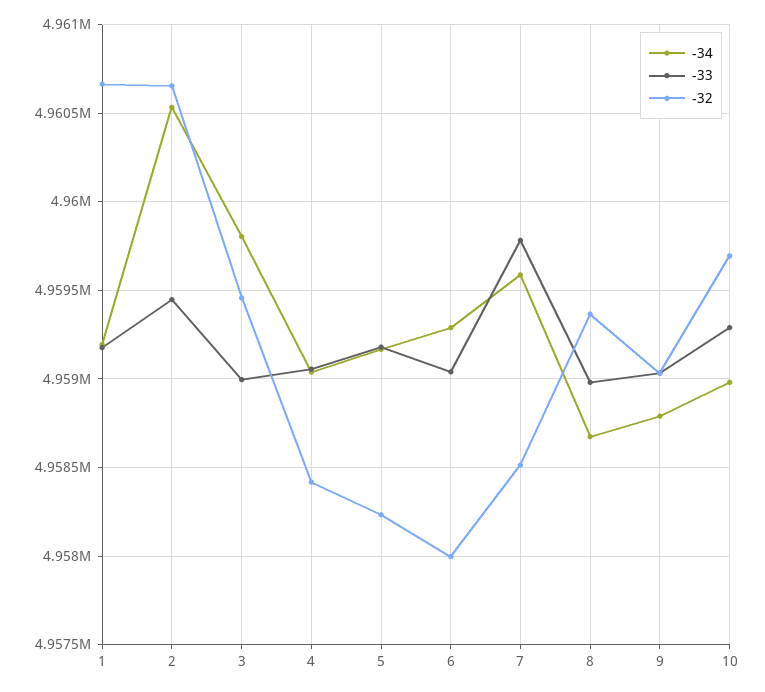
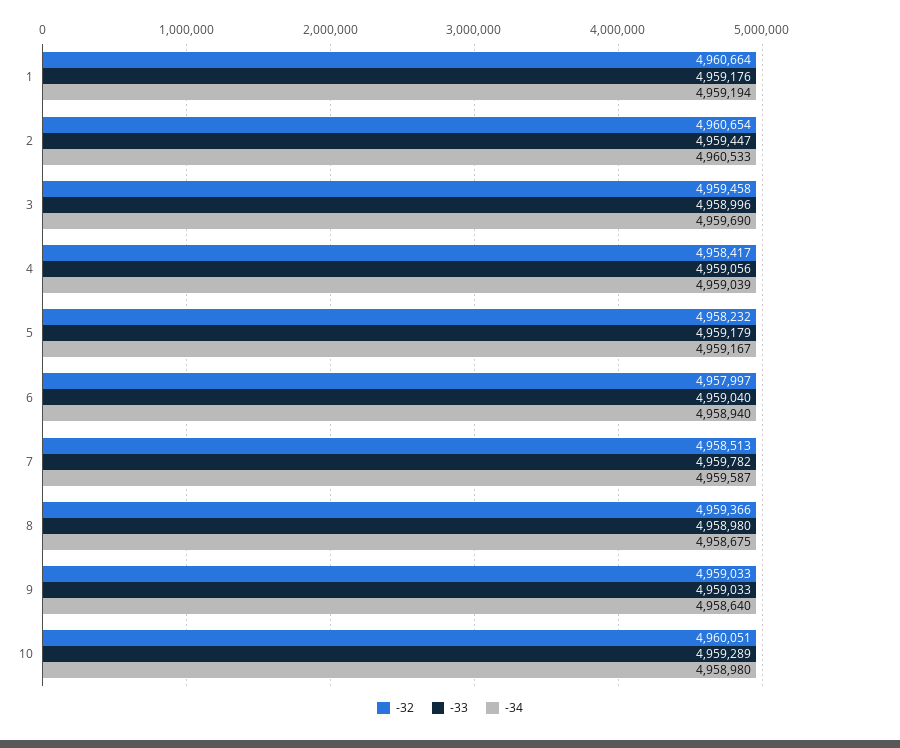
-34, 3: 4959800 -> 4959690
-34, 6: 4959300 -> 4958940
-34, 9: 4958800 -> 4958640
-32, 10: 4959700 -> 4960051

